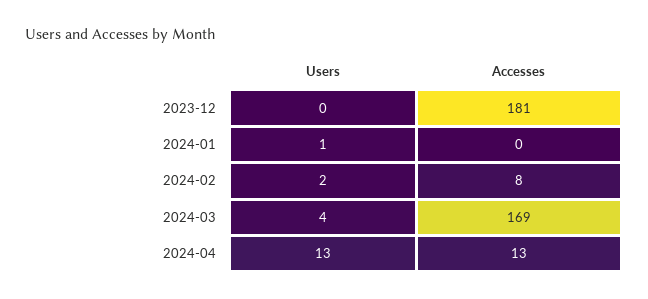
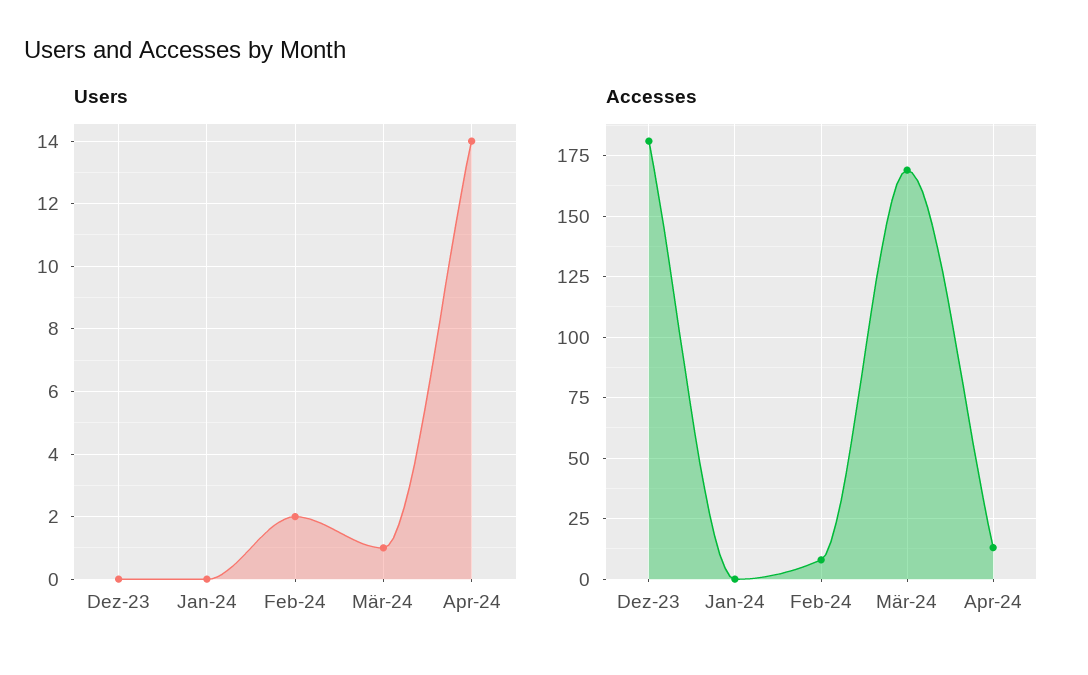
Users, 2024-01: 1 -> 0
Users, 2024-03: 4 -> 1
Users, 2024-04: 13 -> 14

